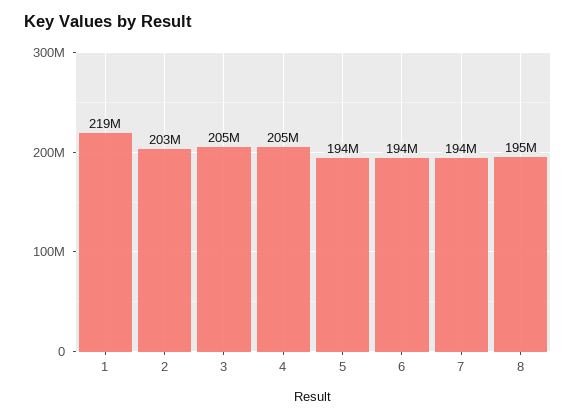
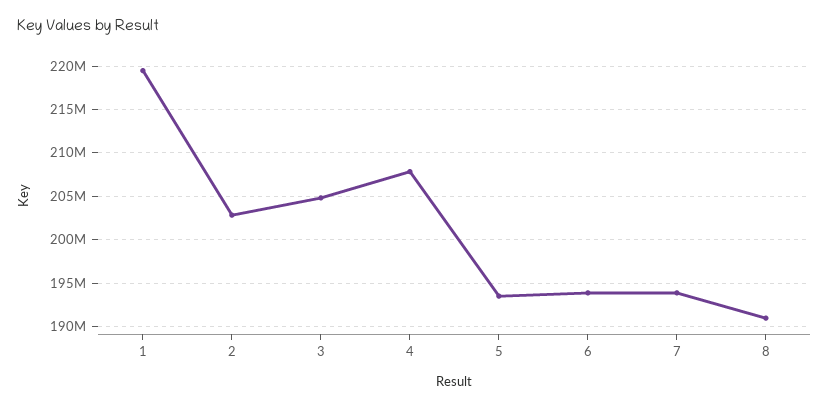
4: 205000000 -> 208000000
8: 195000000 -> 191000000

